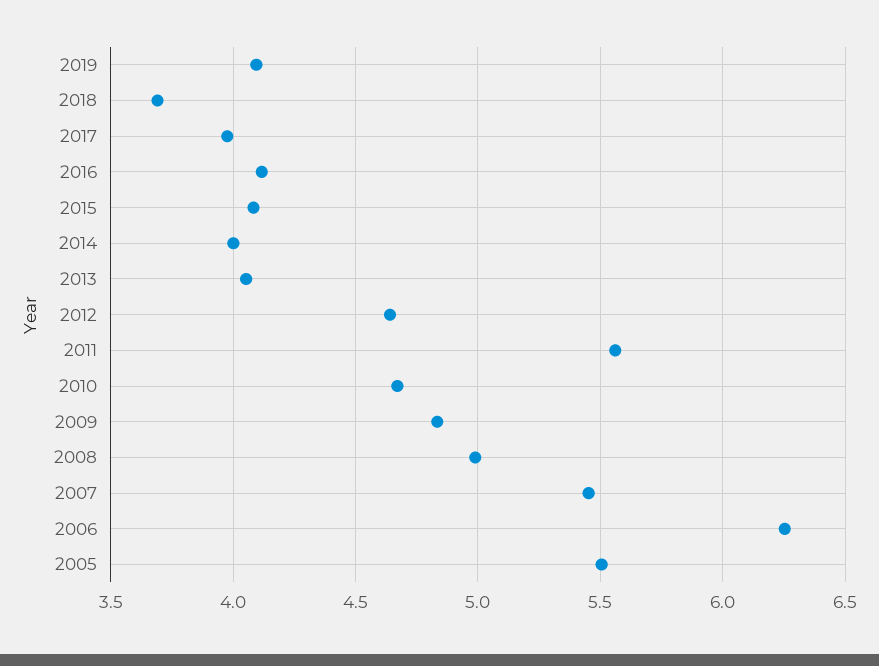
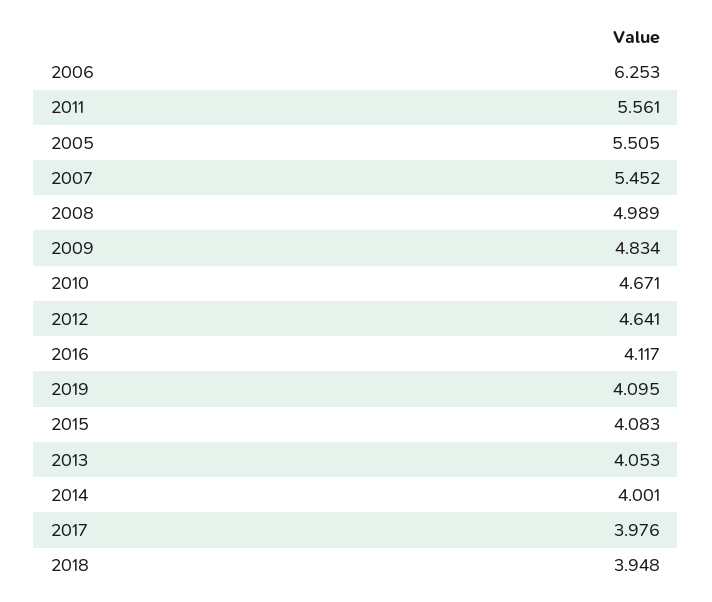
2018: 3.7 -> 3.948

